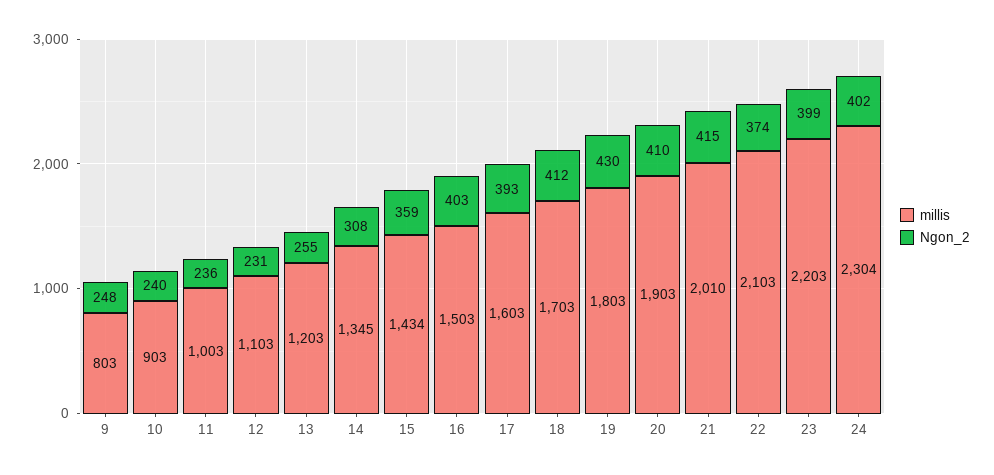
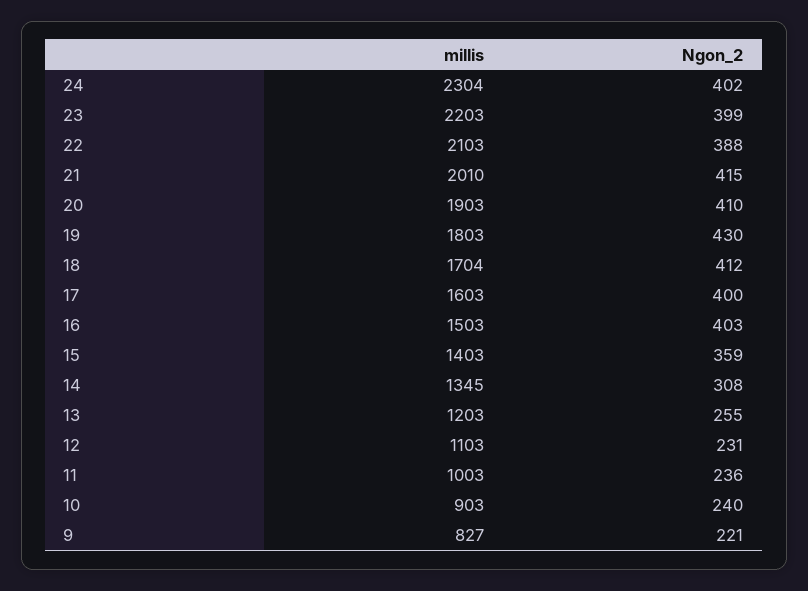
millis, 9: 803 -> 827
Ngon_2, 9: 248 -> 221
millis, 15: 1434 -> 1403
Ngon_2, 17: 393 -> 400
millis, 18: 1703 -> 1704
Ngon_2, 22: 374 -> 388

